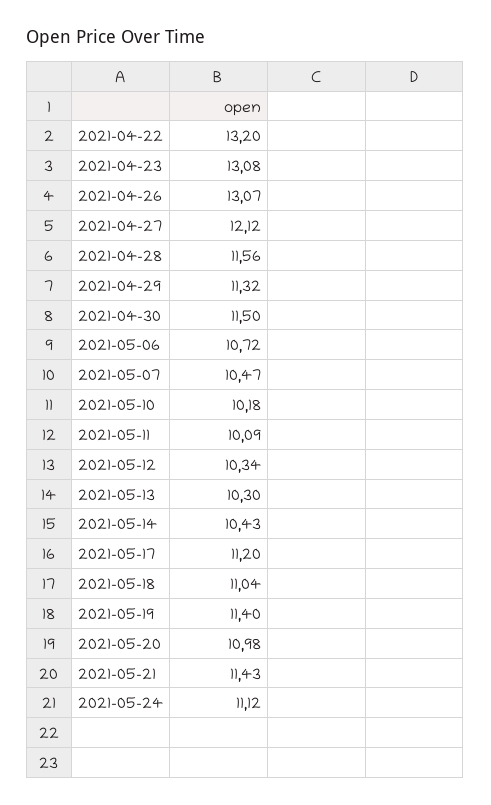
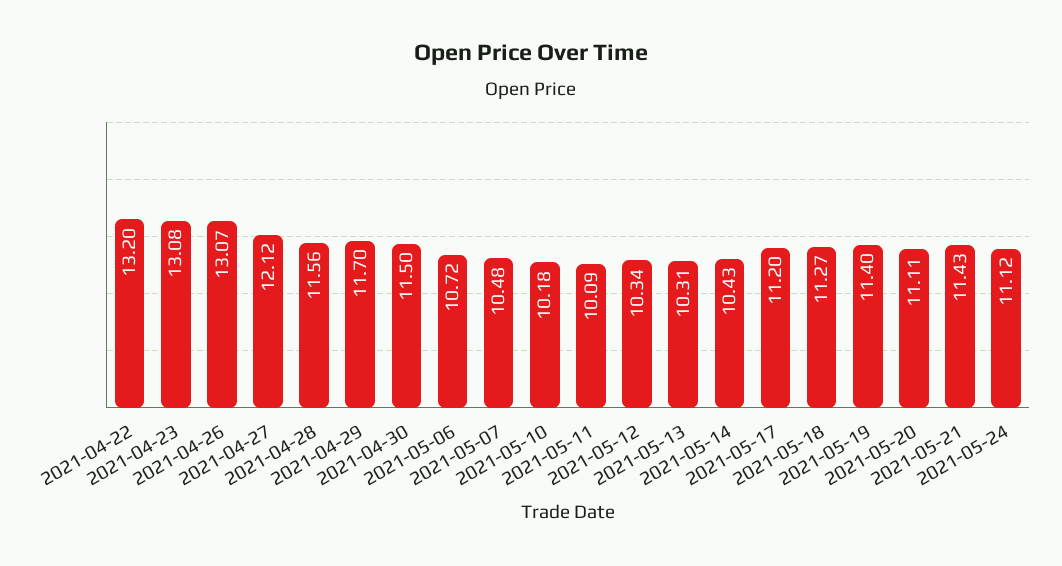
2021-04-29: 11.32 -> 11.7
2021-05-07: 10.47 -> 10.48
2021-05-13: 10.3 -> 10.31
2021-05-18: 11.04 -> 11.27
2021-05-20: 10.98 -> 11.11

